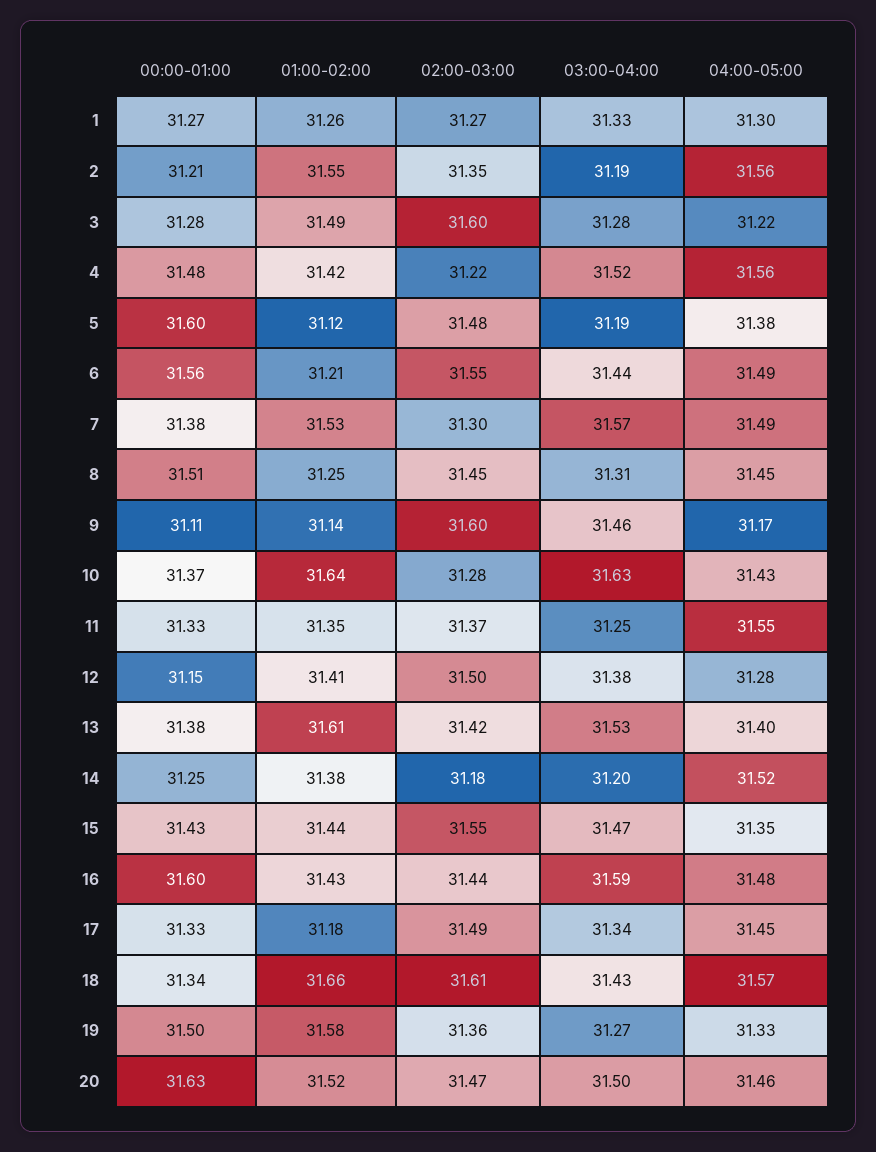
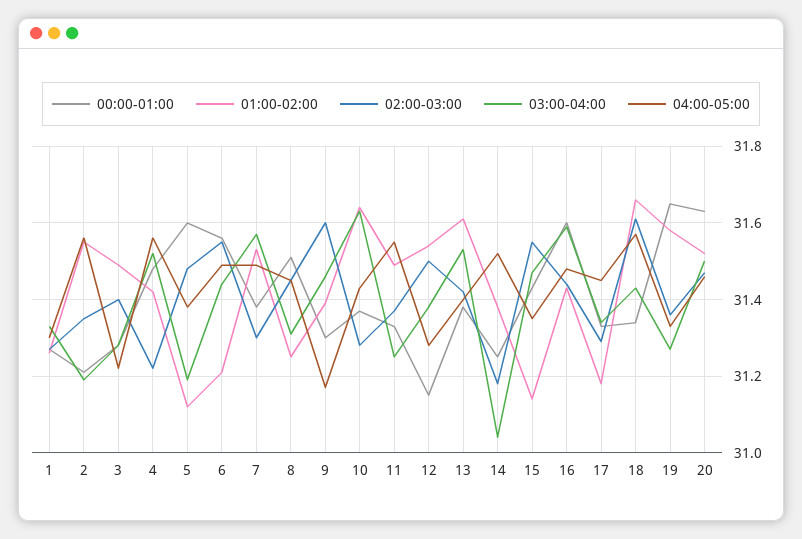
02:00-03:00, 3: 31.6 -> 31.4
00:00-01:00, 9: 31.11 -> 31.3
01:00-02:00, 9: 31.14 -> 31.4
01:00-02:00, 11: 31.35 -> 31.5
01:00-02:00, 12: 31.41 -> 31.55
03:00-04:00, 14: 31.2 -> 31.05
01:00-02:00, 15: 31.44 -> 31.15
02:00-03:00, 17: 31.49 -> 31.3
00:00-01:00, 19: 31.5 -> 31.65

